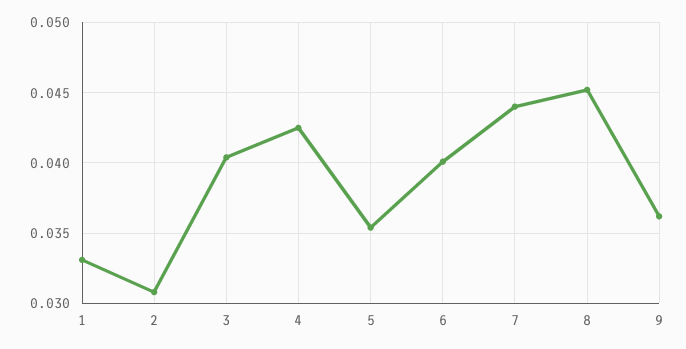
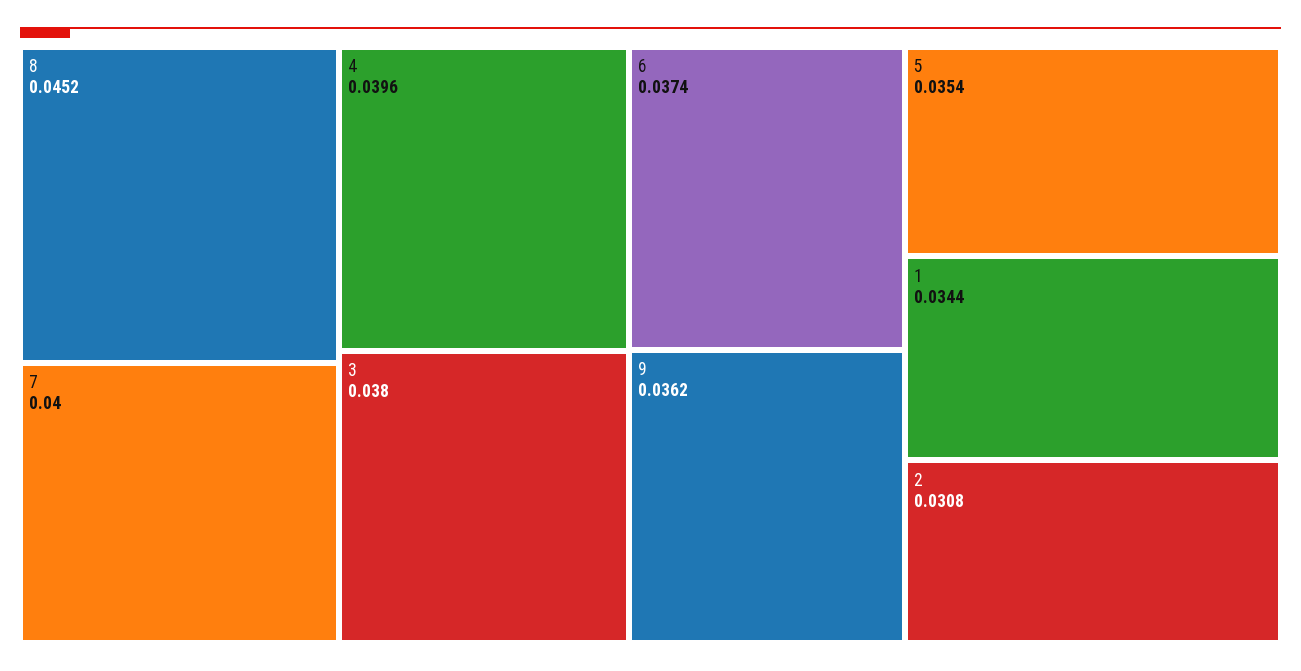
1: 0.033 -> 0.0344
3: 0.0405 -> 0.038
4: 0.0425 -> 0.0396
6: 0.04 -> 0.0374
7: 0.044 -> 0.04

